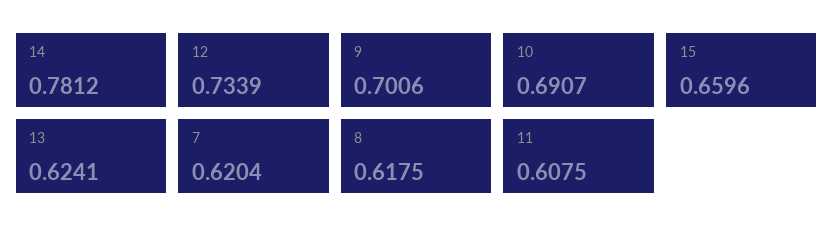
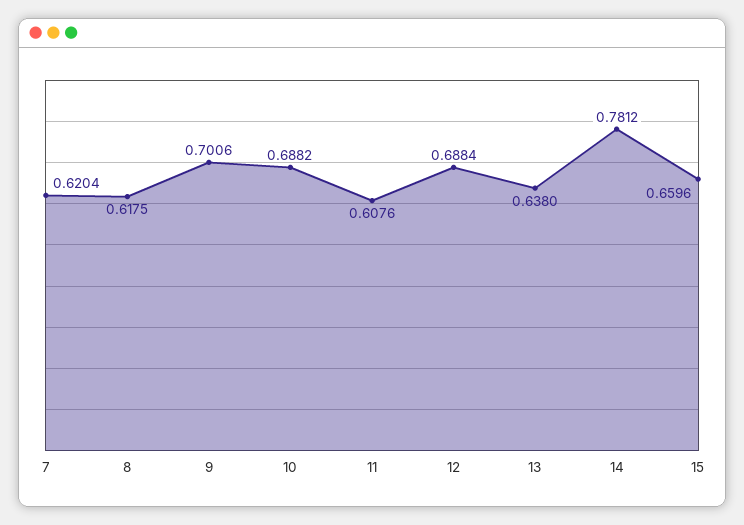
12: 0.7339 -> 0.6884
10: 0.6907 -> 0.6882
13: 0.6241 -> 0.638
11: 0.6075 -> 0.6076

